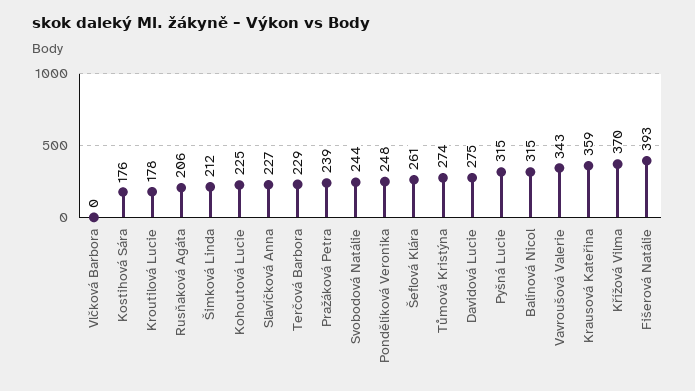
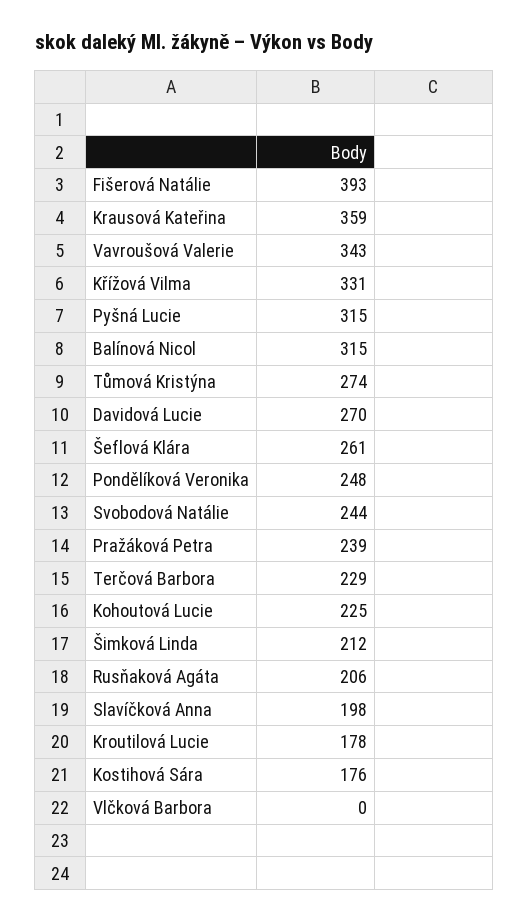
Slavíčková Anna: 227 -> 198
Davidová Lucie: 275 -> 270
Křížová Vilma: 370 -> 331

